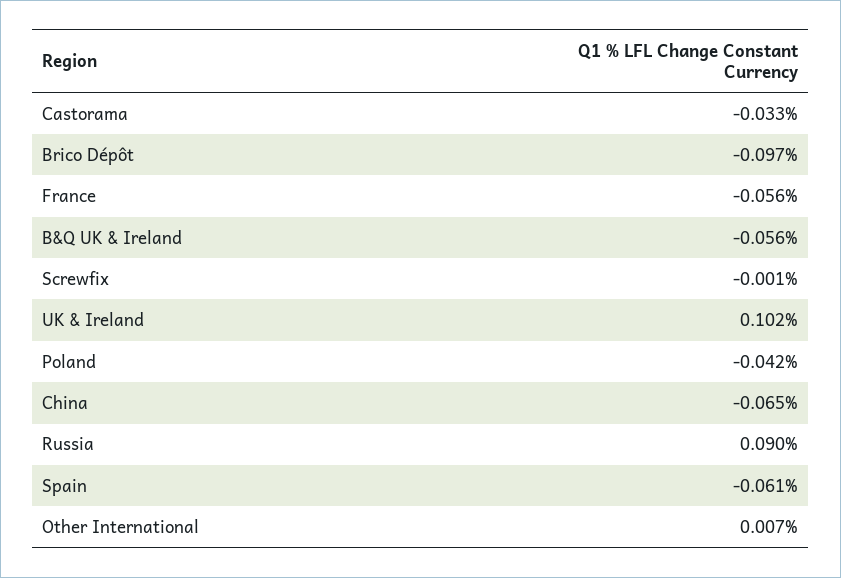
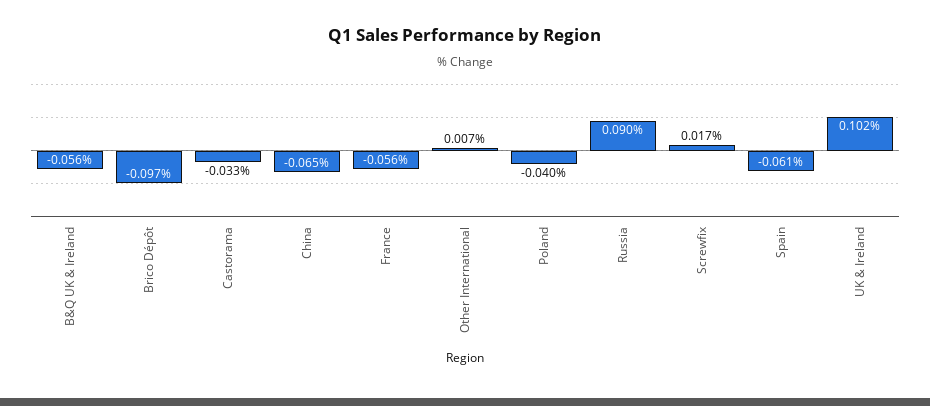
Screwfix: -0.001 -> 0.017
Poland: -0.042 -> -0.04

